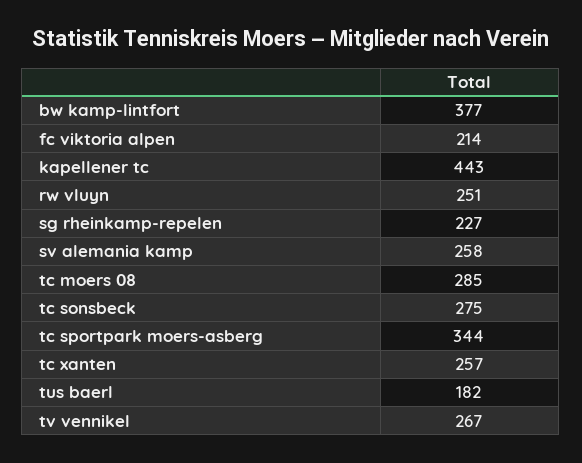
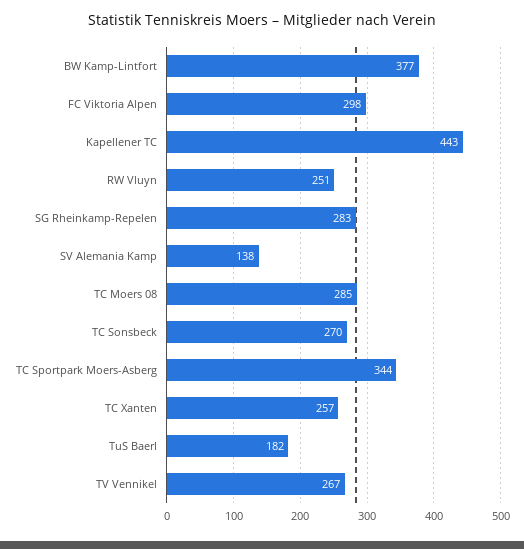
fc viktoria alpen: 214 -> 298
sg rheinkamp-repelen: 227 -> 283
sv alemania kamp: 258 -> 138
tc sonsbeck: 275 -> 270

